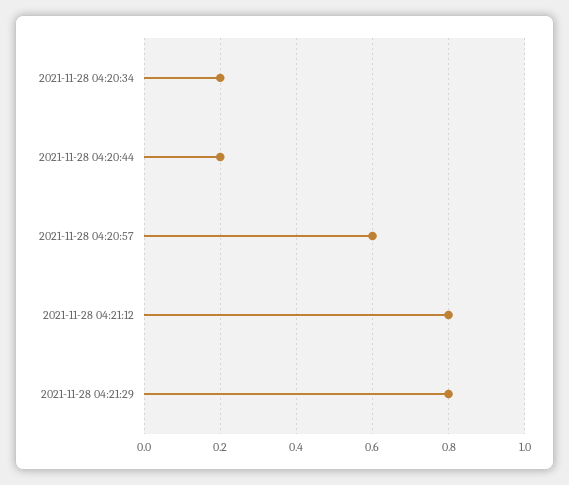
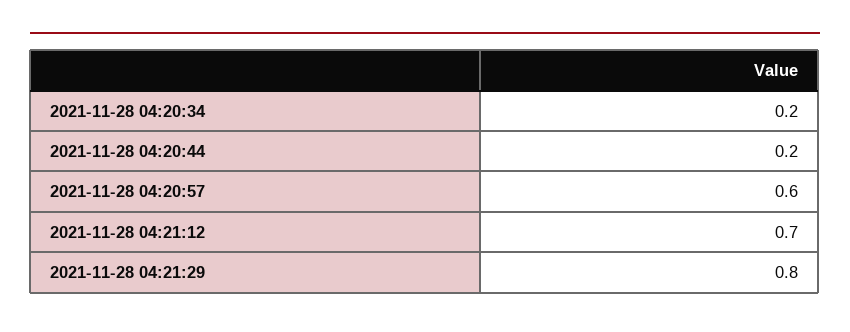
2021-11-28 04:21:12: 0.8 -> 0.7

